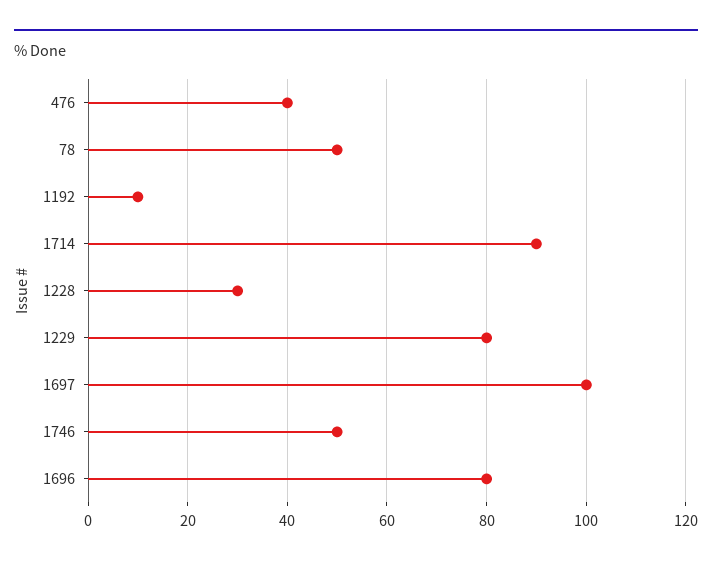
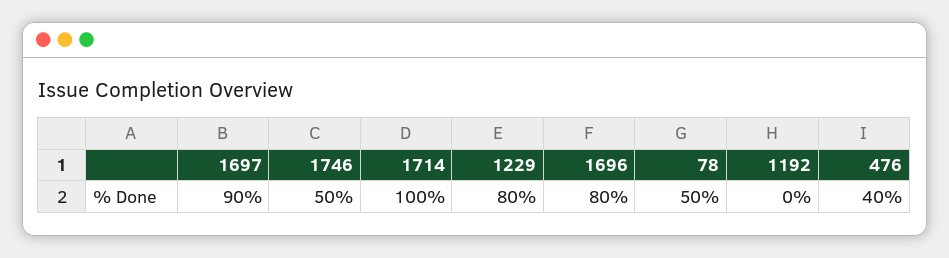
1192: 10 -> 0
1714: 90 -> 100
1228: 30 -> none
1697: 100 -> 90

